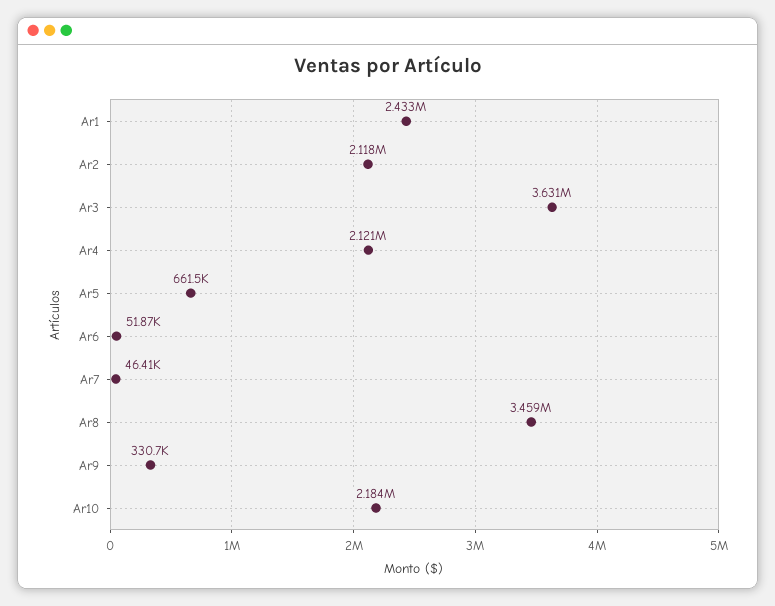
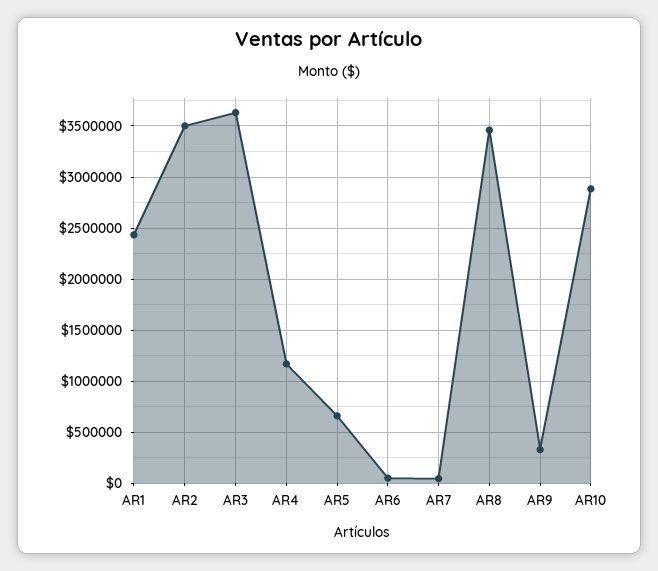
Ar2: 2118000 -> 3500000
Ar4: 2121000 -> 1200000
Ar10: 2184000 -> 2900000

